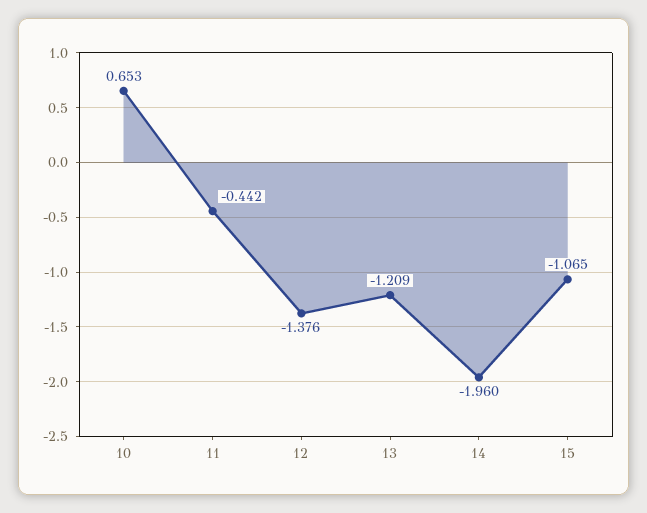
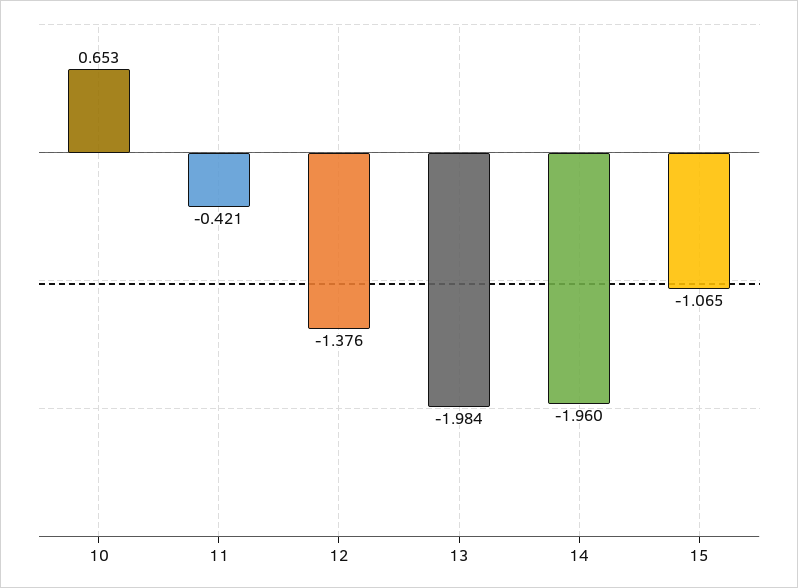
11: -0.442 -> -0.421
13: -1.209 -> -1.984

